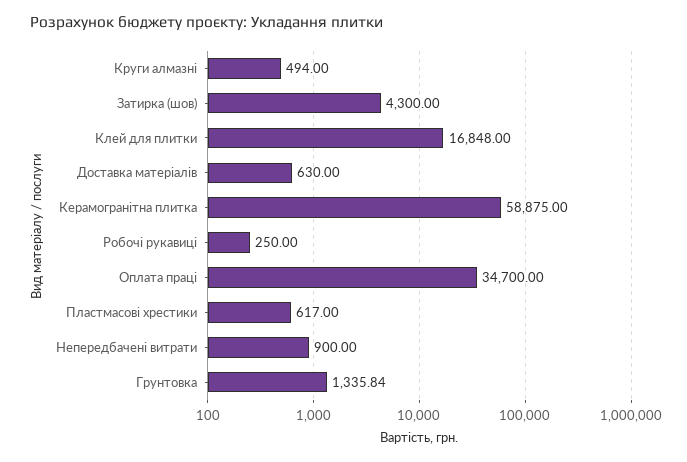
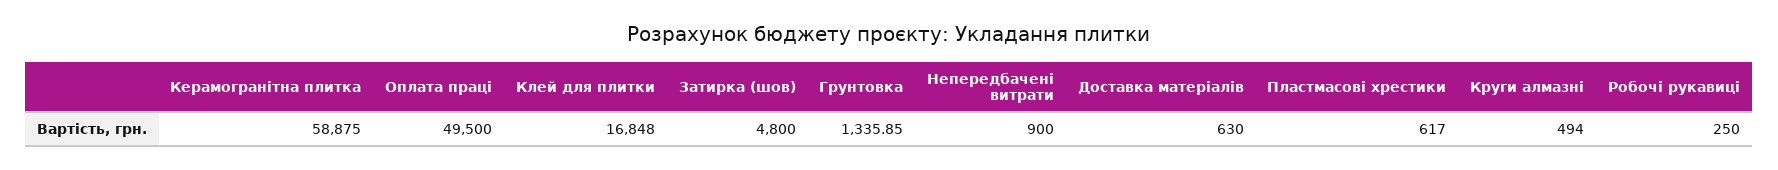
Затирка (шов): 4300 -> 4800
Оплата праці: 34700 -> 49500
Грунтовка: 1335.84 -> 1335.85

